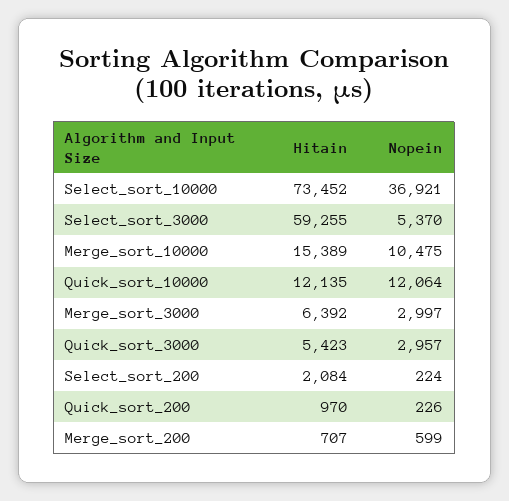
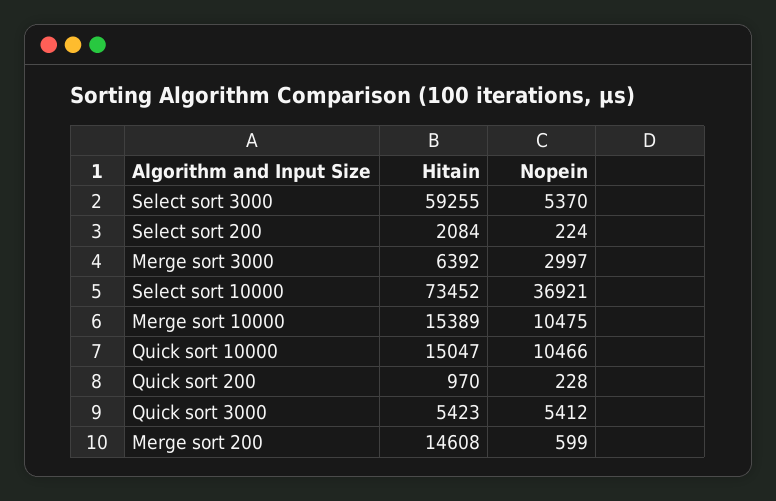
Hitain, Quick_sort_10000: 12135 -> 15047
Nopein, Quick_sort_10000: 12064 -> 10466
Nopein, Quick_sort_3000: 2957 -> 5412
Nopein, Quick_sort_200: 226 -> 228
Hitain, Merge_sort_200: 707 -> 14608

